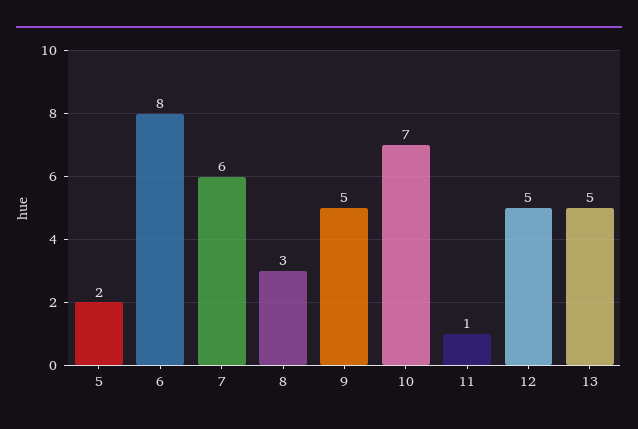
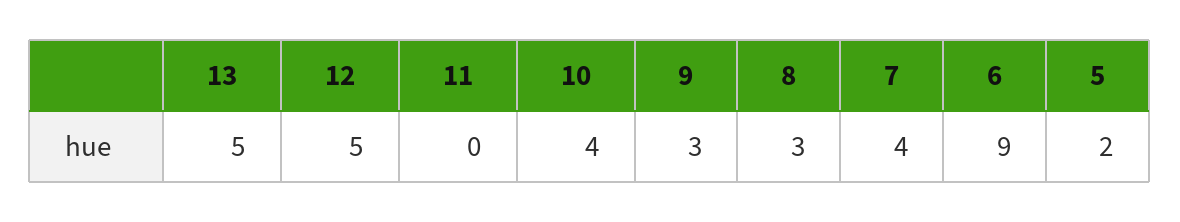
6: 8 -> 9
7: 6 -> 4
9: 5 -> 3
10: 7 -> 4
11: 1 -> 0

